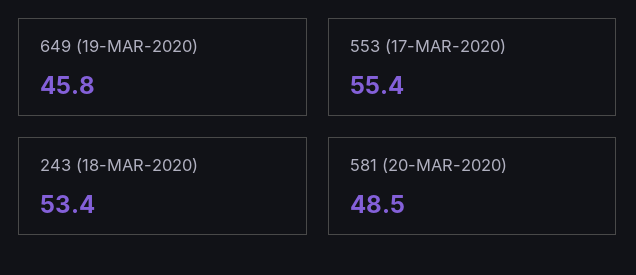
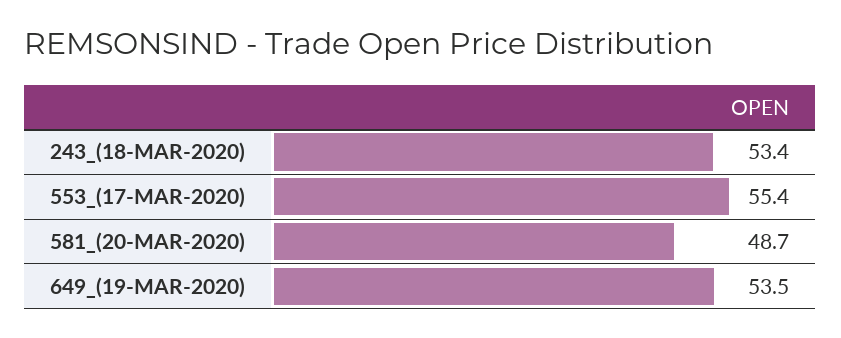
649 (19-MAR-2020): 45.8 -> 53.5
581 (20-MAR-2020): 48.5 -> 48.7

